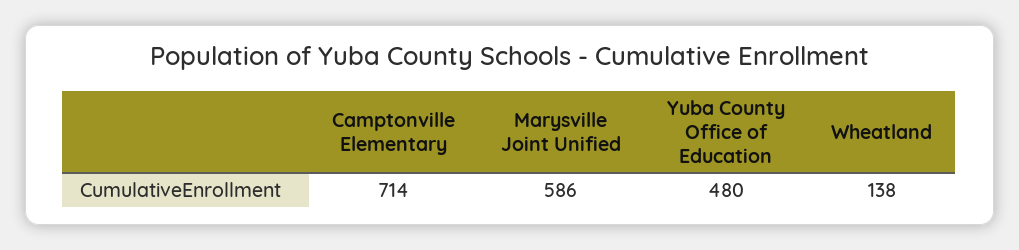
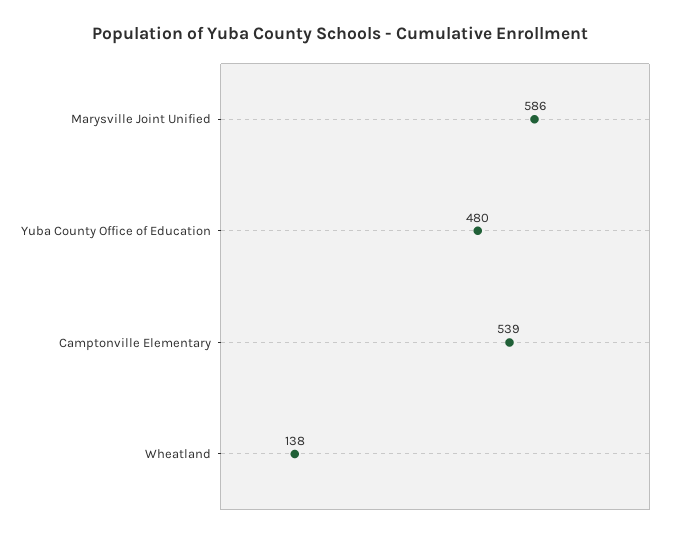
Camptonville Elementary: 714 -> 539

